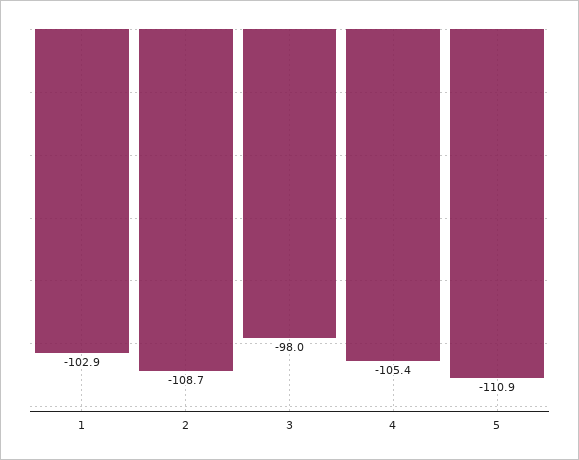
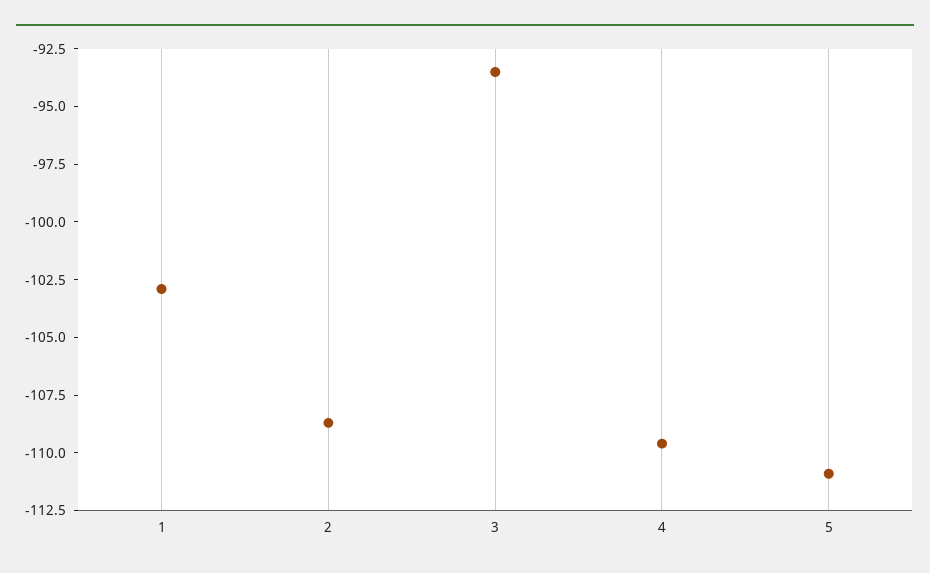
3: -98 -> -93.5
4: -105.4 -> -109.5

